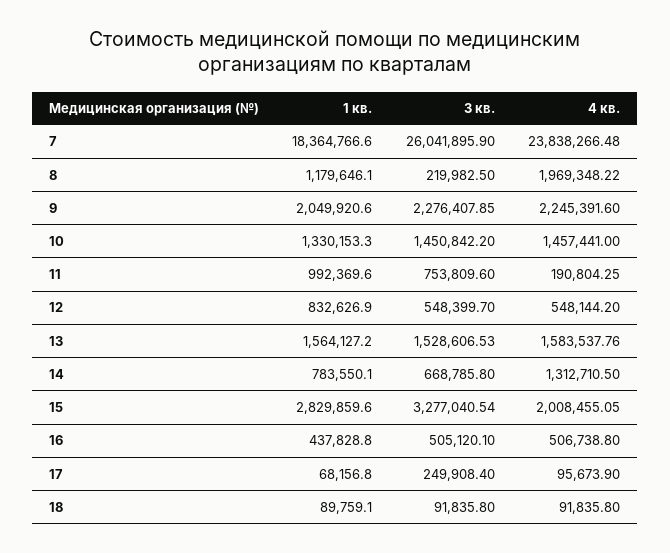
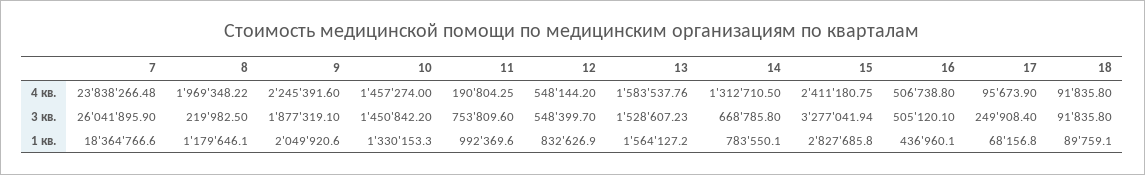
3 кв., 9: 2276407.85 -> 1877319.1
4 кв., 10: 1457441 -> 1457274
3 кв., 13: 1528606.53 -> 1528607.23
1 кв., 15: 2829859.6 -> 2827685.8
3 кв., 15: 3277040.54 -> 3277041.94
4 кв., 15: 2008455.05 -> 2411180.75
1 кв., 16: 437828.8 -> 436960.1

